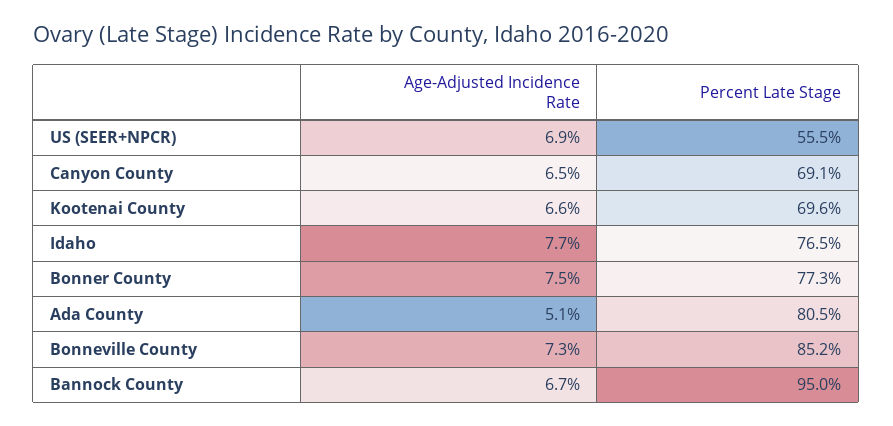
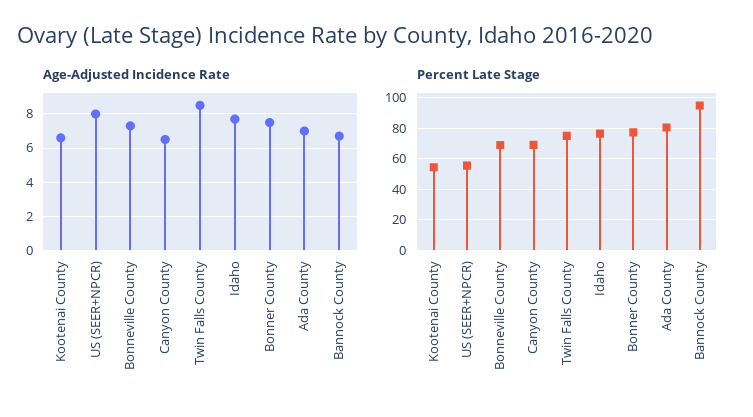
Age-Adjusted Incidence Rate, US (SEER+NPCR): 6.9 -> 8
Percent Late Stage, Kootenai County: 69.6 -> 55
Age-Adjusted Incidence Rate, Ada County: 5.1 -> 7
Percent Late Stage, Bonneville County: 85.2 -> 70
Age-Adjusted Incidence Rate, Twin Falls County: none -> 8.5
Percent Late Stage, Twin Falls County: none -> 75

